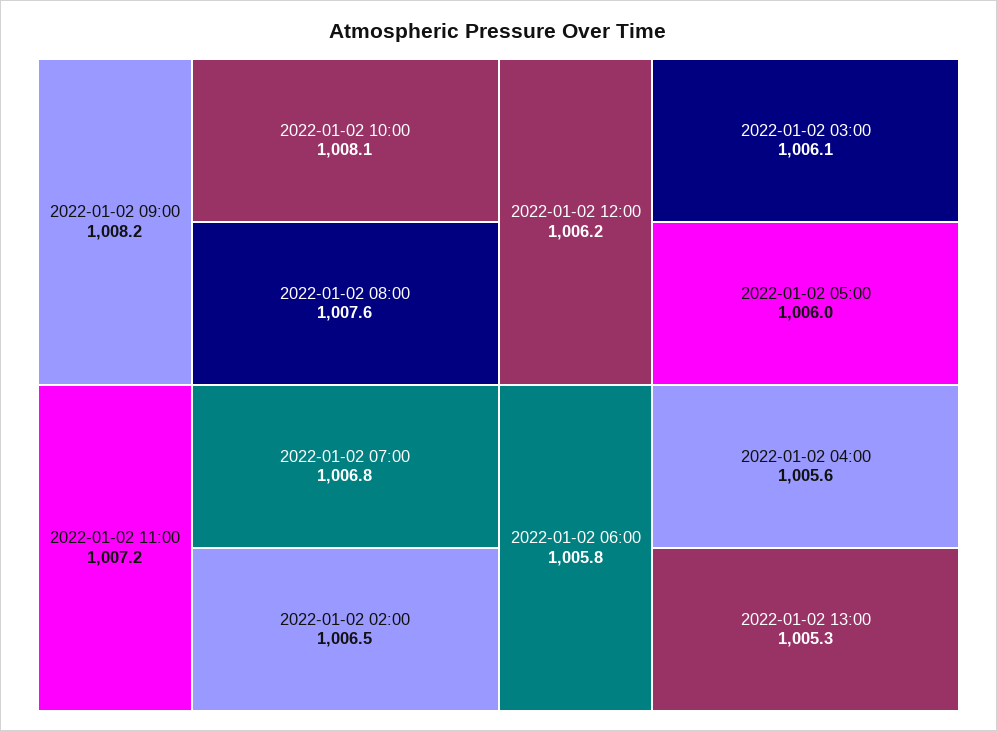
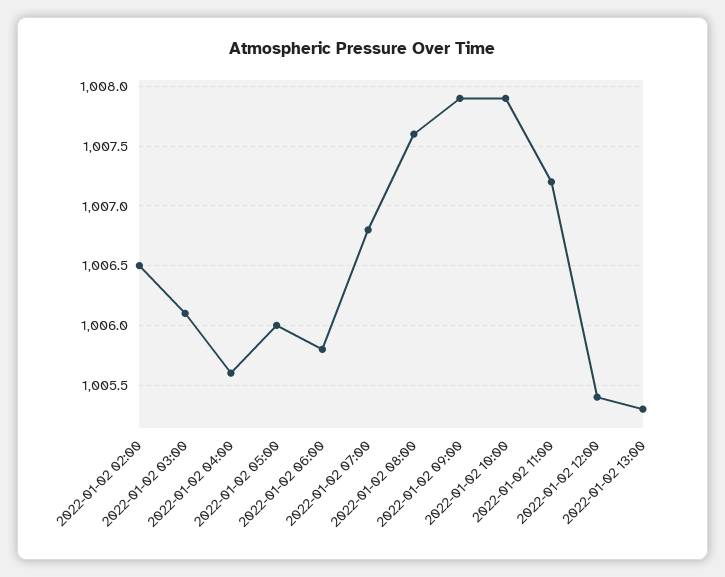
2022-01-02 09:00: 1008.2 -> 1007.9
2022-01-02 10:00: 1008.1 -> 1007.9
2022-01-02 12:00: 1006.2 -> 1005.4

